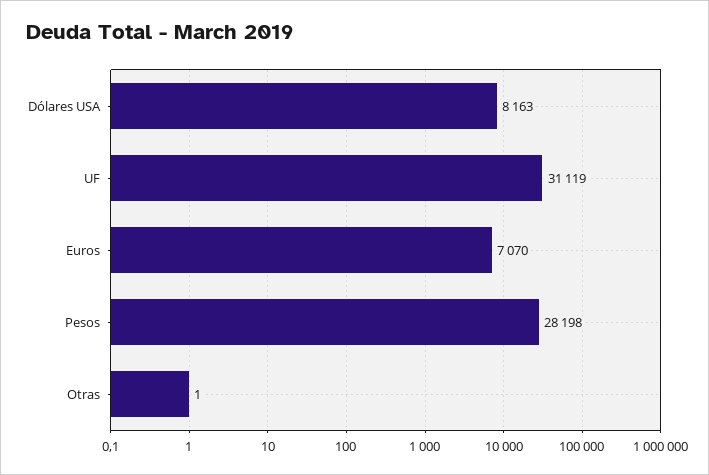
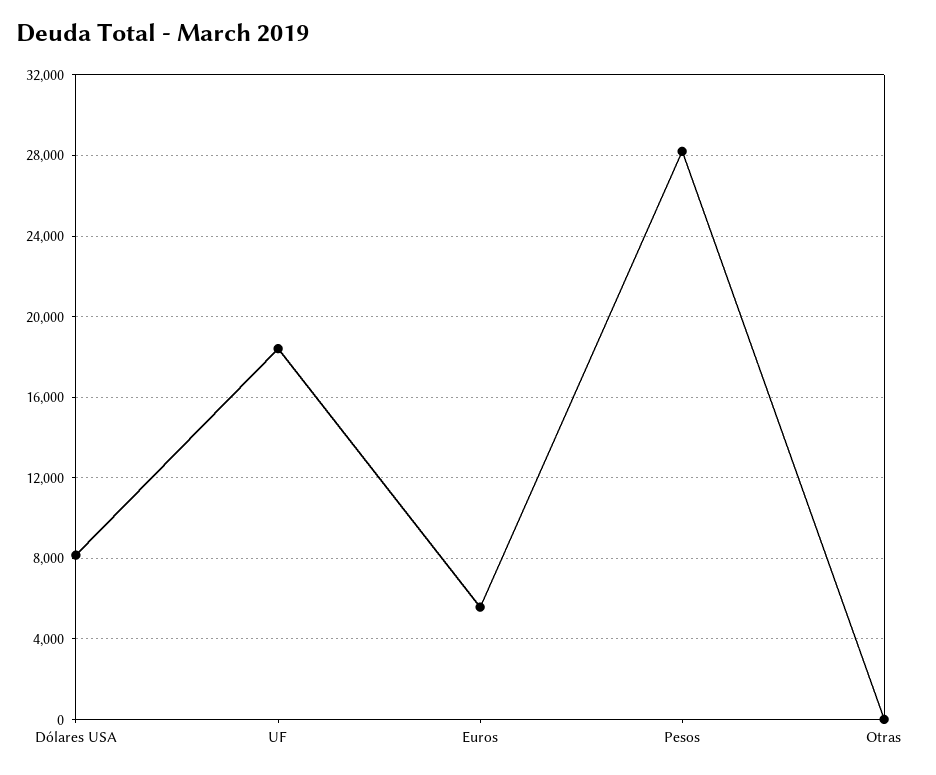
UF: 31119 -> 18500
Euros: 7070 -> 5500

